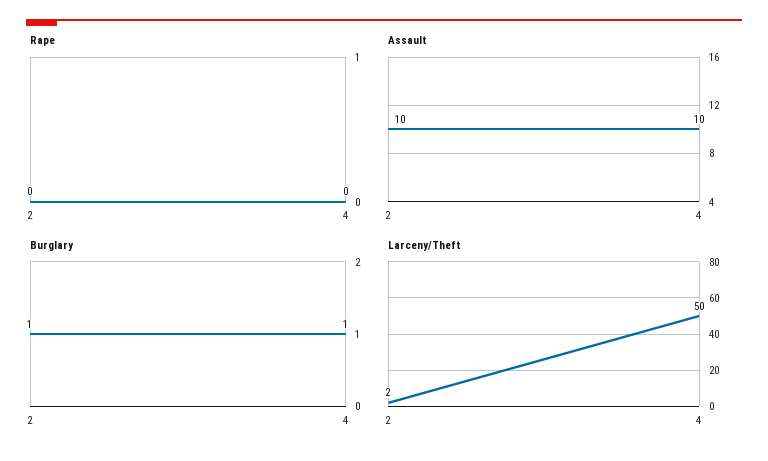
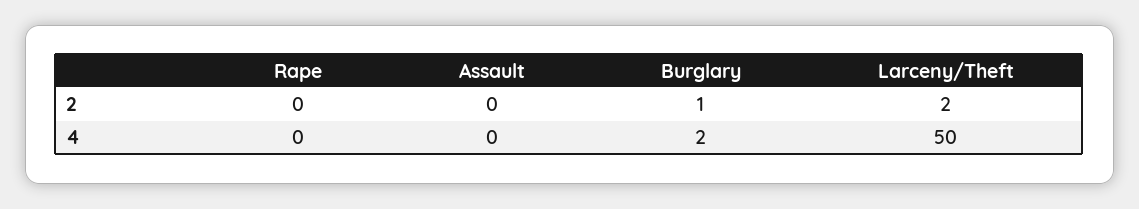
Assault, 2: 10 -> 0
Assault, 4: 10 -> 0
Burglary, 4: 1 -> 2

